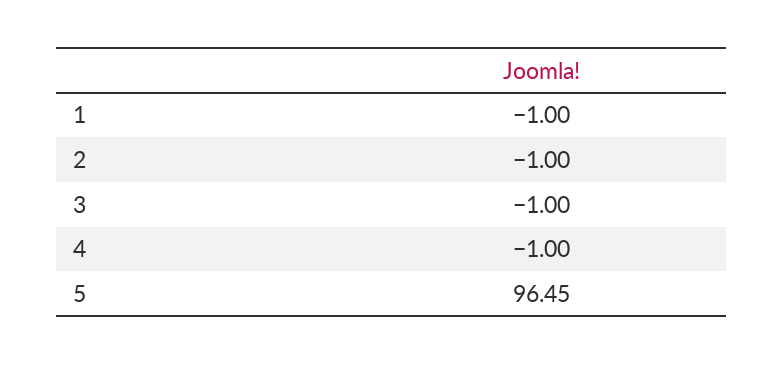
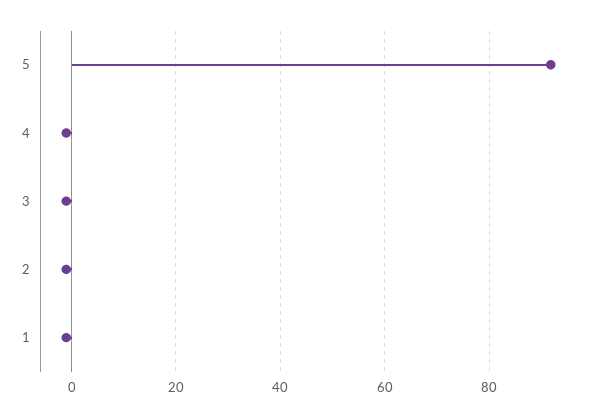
5: 96.45 -> 92

